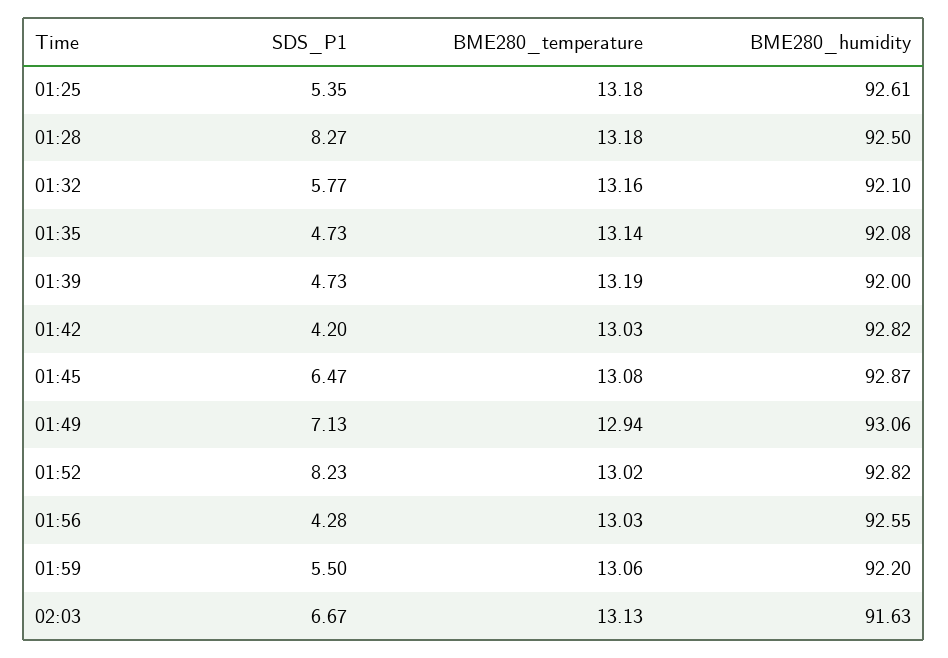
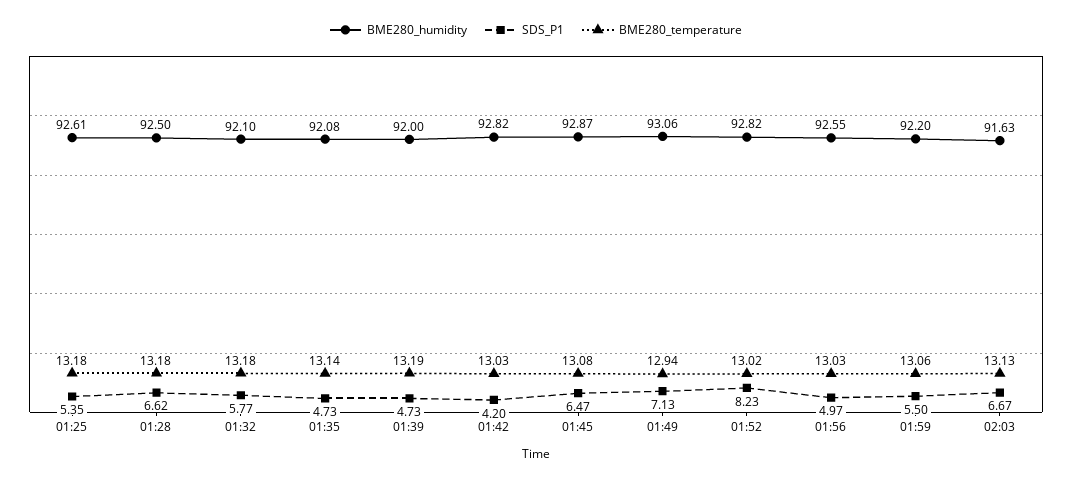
SDS_P1, 01:28: 8.27 -> 6.62
BME280_temperature, 01:32: 13.16 -> 13.18
SDS_P1, 01:56: 4.28 -> 4.97

